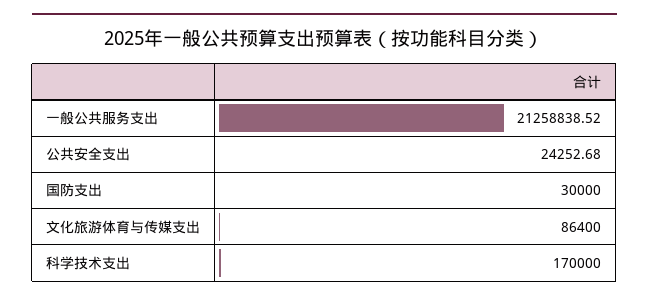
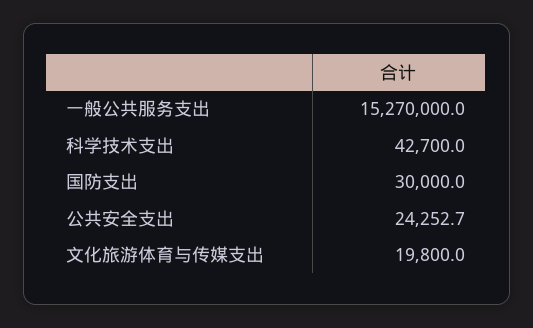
一般公共服务支出: 21258838.52 -> 15270000
文化旅游体育与传媒支出: 86400 -> 19800
科学技术支出: 170000 -> 42700

